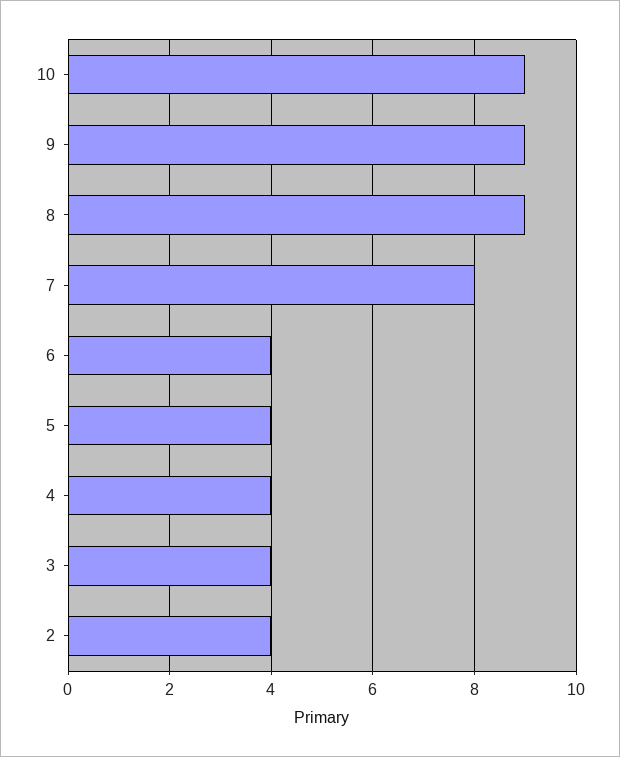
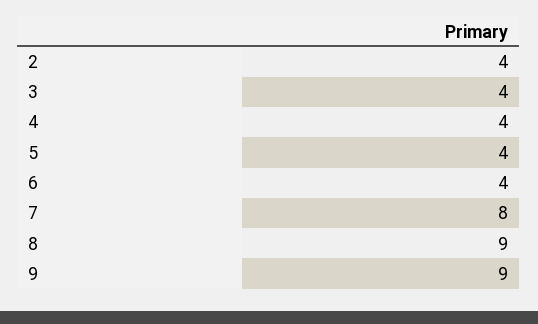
10: 9 -> none

